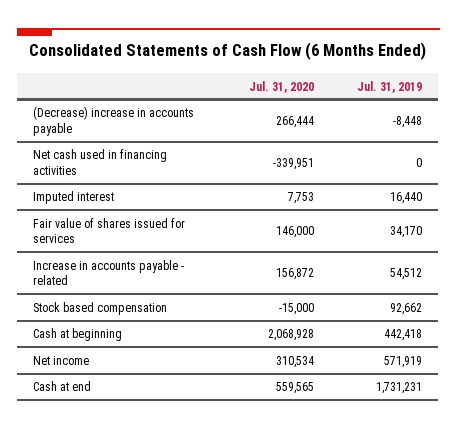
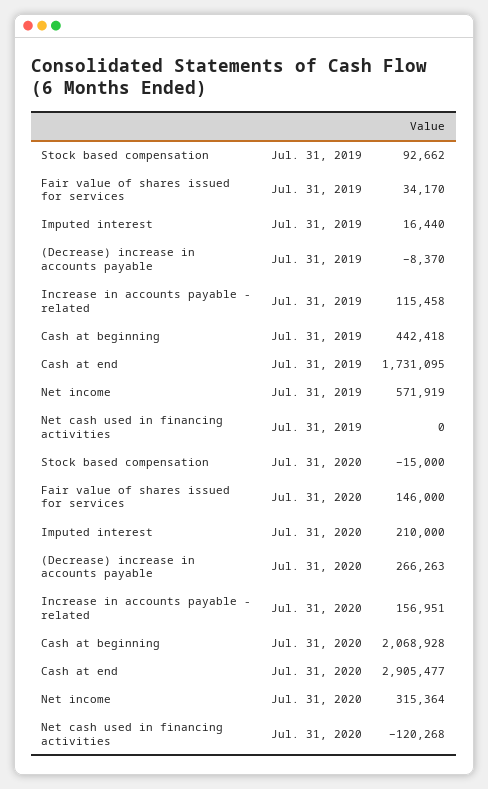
Jul. 31, 2020, (Decrease) increase in accounts payable: 266444 -> 266263
Jul. 31, 2019, (Decrease) increase in accounts payable: -8448 -> -8370
Jul. 31, 2020, Net cash used in financing activities: -339951 -> -120268
Jul. 31, 2020, Imputed interest: 7753 -> 210000
Jul. 31, 2020, Increase in accounts payable - related: 156872 -> 156951
Jul. 31, 2019, Increase in accounts payable - related: 54512 -> 115458
Jul. 31, 2020, Net income: 310534 -> 315364
Jul. 31, 2020, Cash at end: 559565 -> 2905477
Jul. 31, 2019, Cash at end: 1731231 -> 1731095

